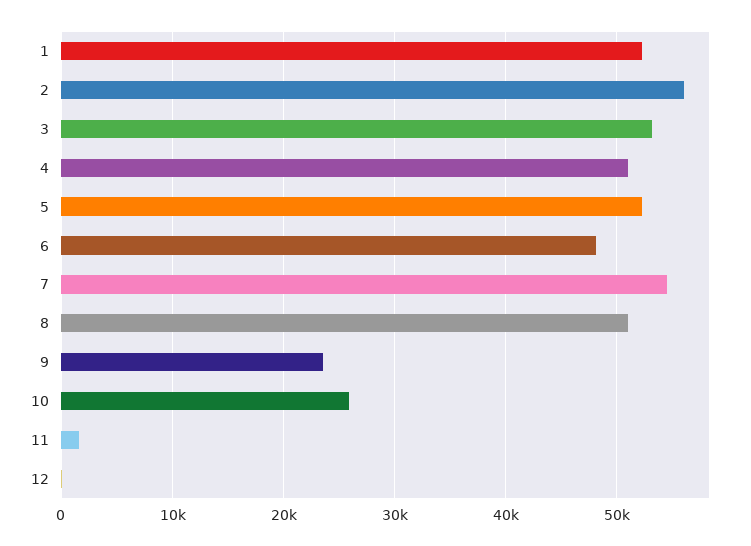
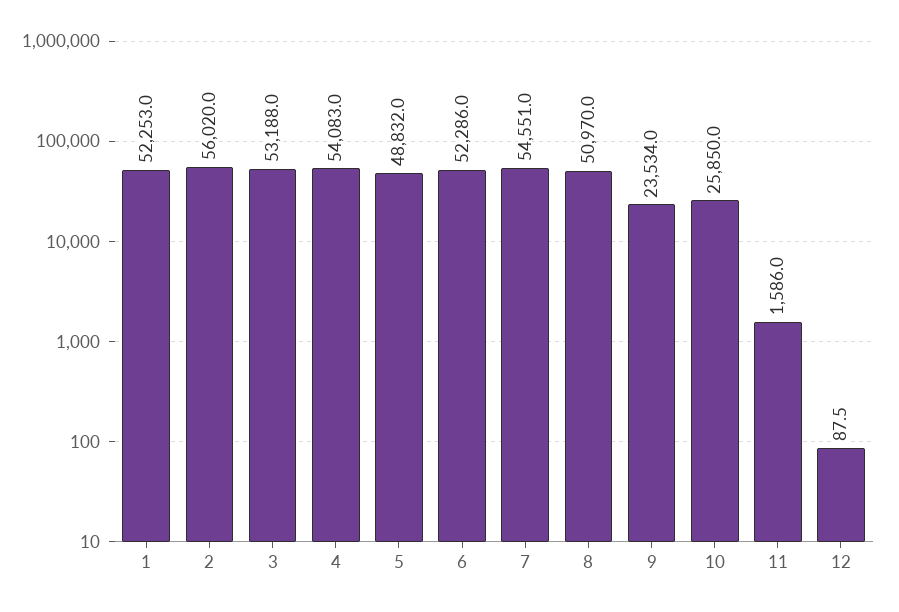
4: 51000 -> 54083
5: 52000 -> 48832
6: 48000 -> 52286

